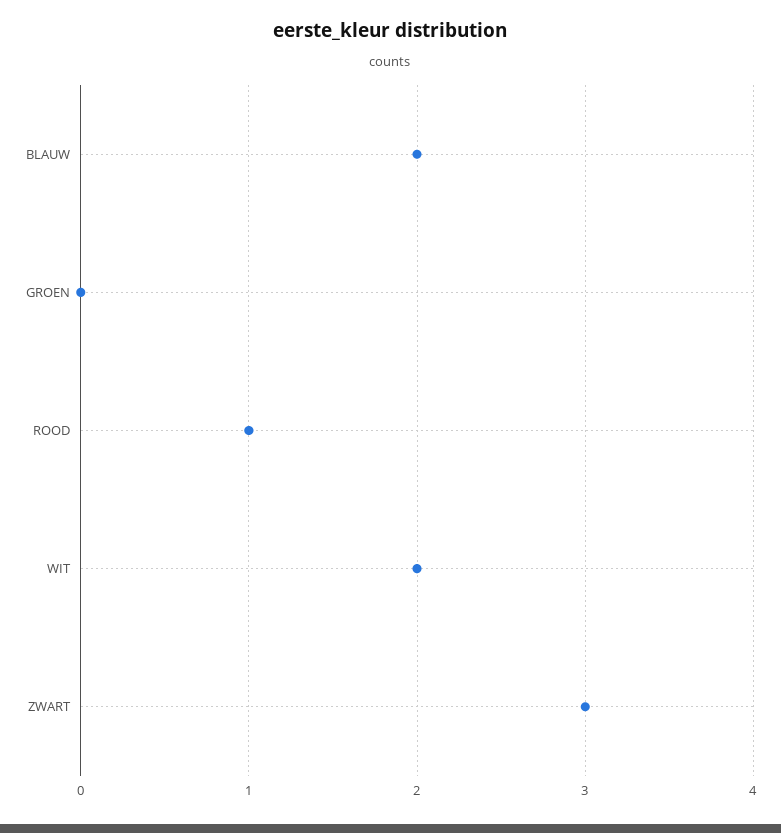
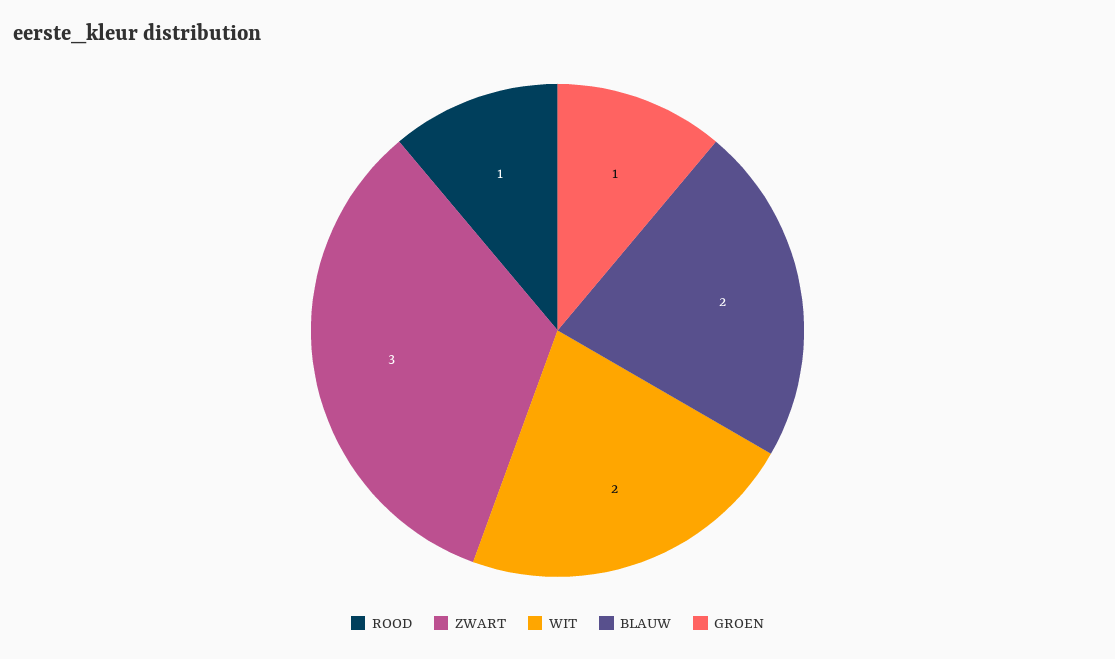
GROEN: 0 -> 1

